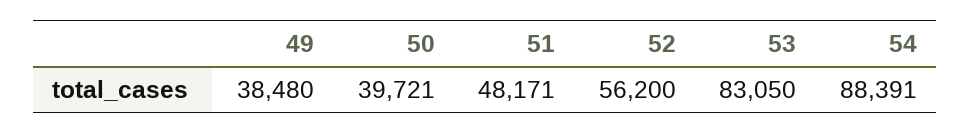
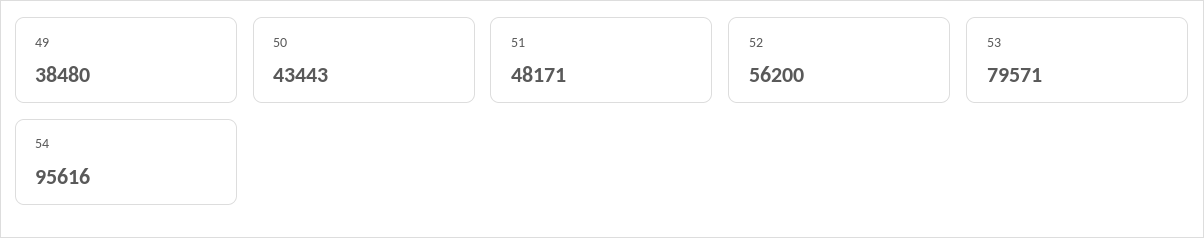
50: 39721 -> 43443
53: 83050 -> 79571
54: 88391 -> 95616

